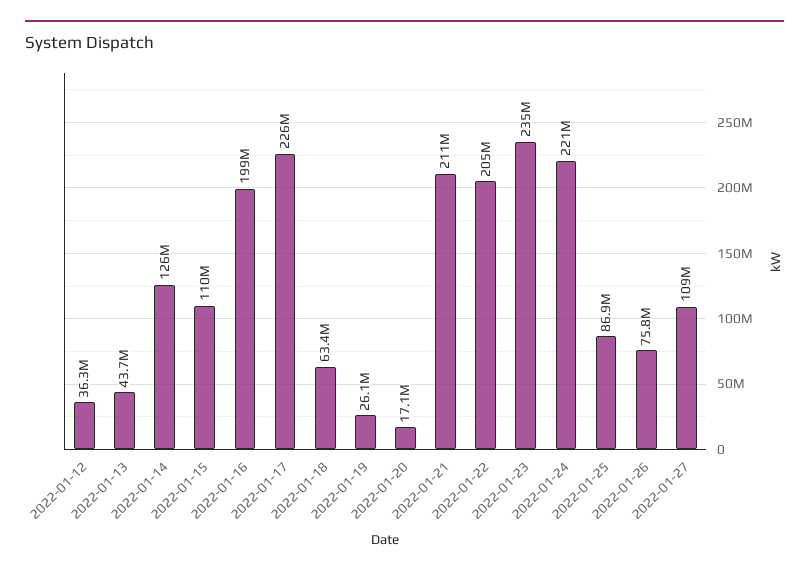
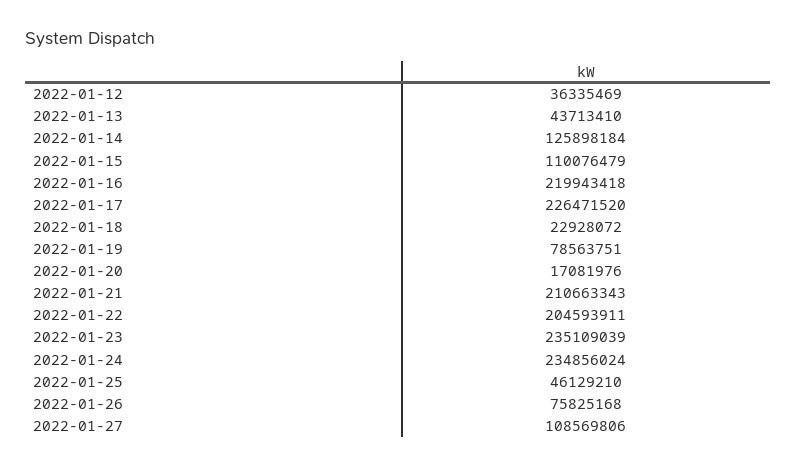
2022-01-16: 199000000 -> 219943418
2022-01-18: 63400000 -> 22928072
2022-01-19: 26100000 -> 78563751
2022-01-24: 221000000 -> 234856024
2022-01-25: 86900000 -> 46129210

